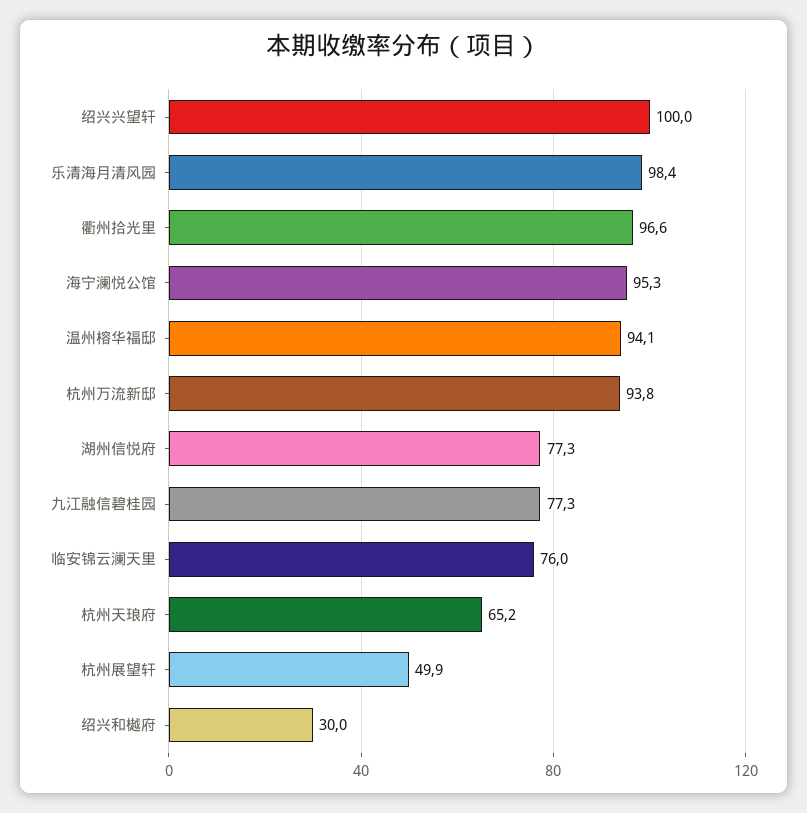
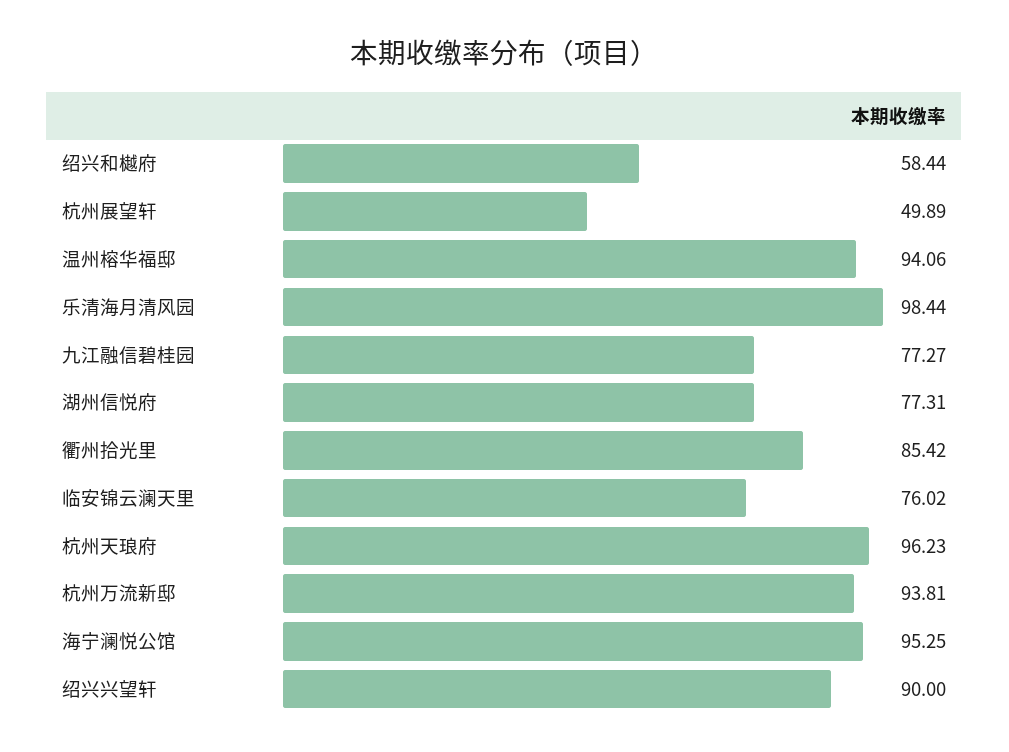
绍兴兴望轩: 100 -> 90
衢州拾光里: 96.6 -> 85.42
杭州天琅府: 65.2 -> 96.23
绍兴和樾府: 30 -> 58.44

